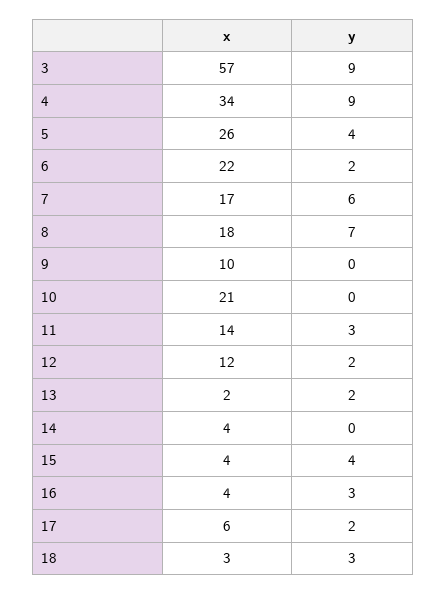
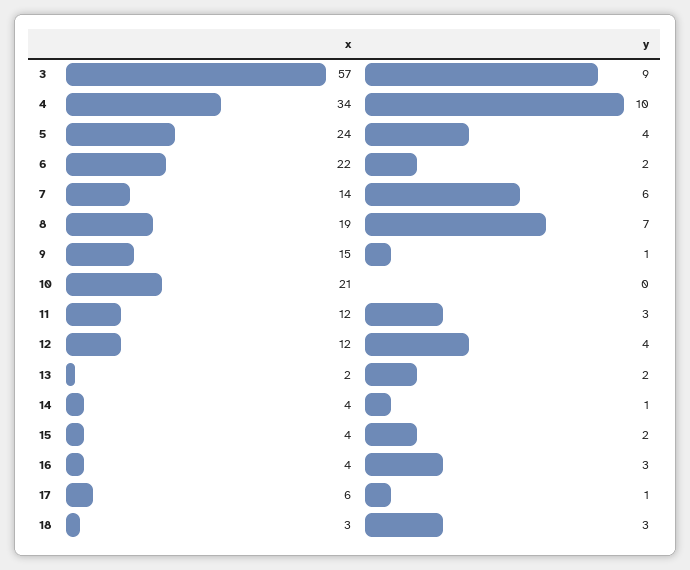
y, 4: 9 -> 10
x, 5: 26 -> 24
x, 7: 17 -> 14
x, 8: 18 -> 19
x, 9: 10 -> 15
y, 9: 0 -> 1
x, 11: 14 -> 12
y, 12: 2 -> 4
y, 14: 0 -> 1
y, 15: 4 -> 2
y, 17: 2 -> 1

